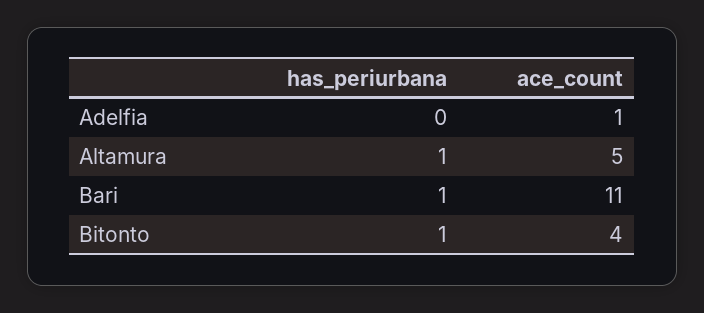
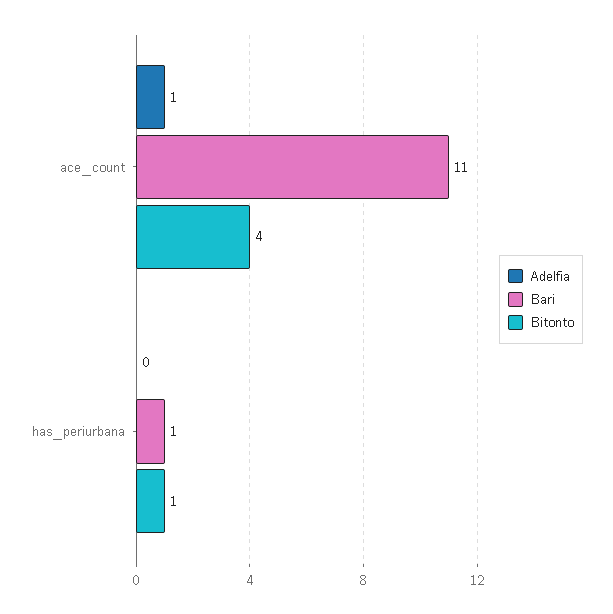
Altamura, has_periurbana: 1 -> none
Altamura, ace_count: 5 -> none

